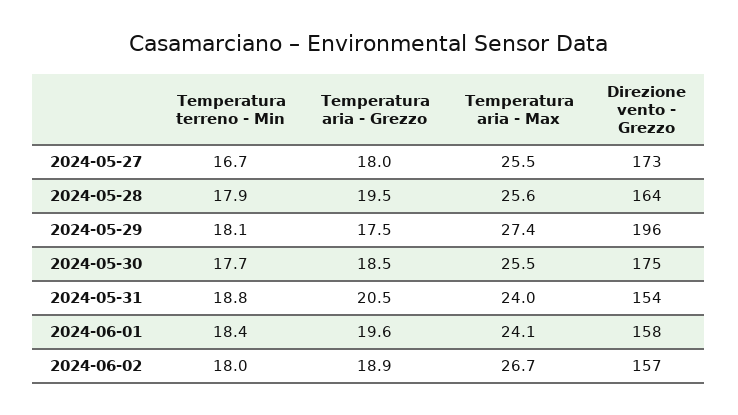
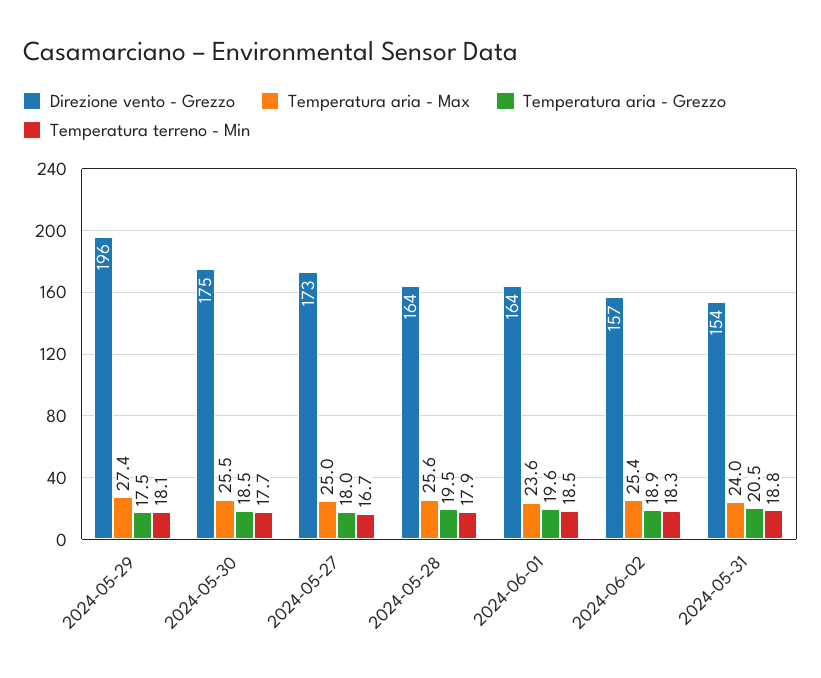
Temperatura aria - Max, 2024-05-27: 25.5 -> 25
Temperatura terreno - Min, 2024-06-01: 18.4 -> 18.5
Temperatura aria - Max, 2024-06-01: 24.1 -> 23.6
Direzione vento - Grezzo, 2024-06-01: 158 -> 164
Temperatura terreno - Min, 2024-06-02: 18 -> 18.3
Temperatura aria - Max, 2024-06-02: 26.7 -> 25.4

